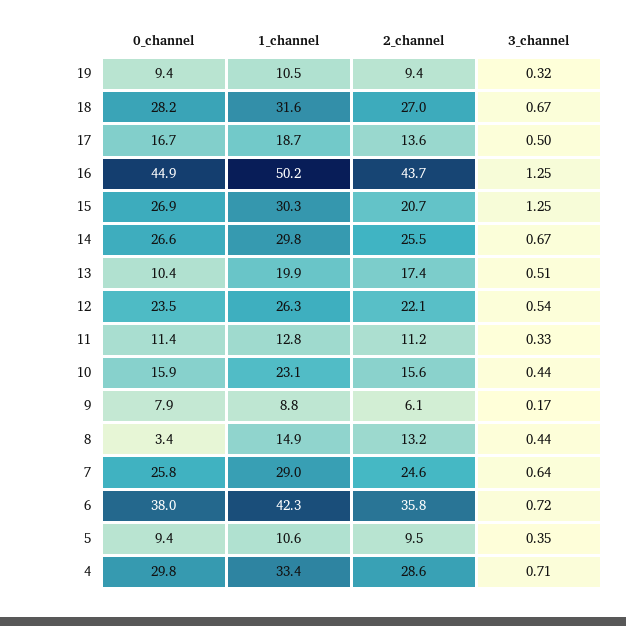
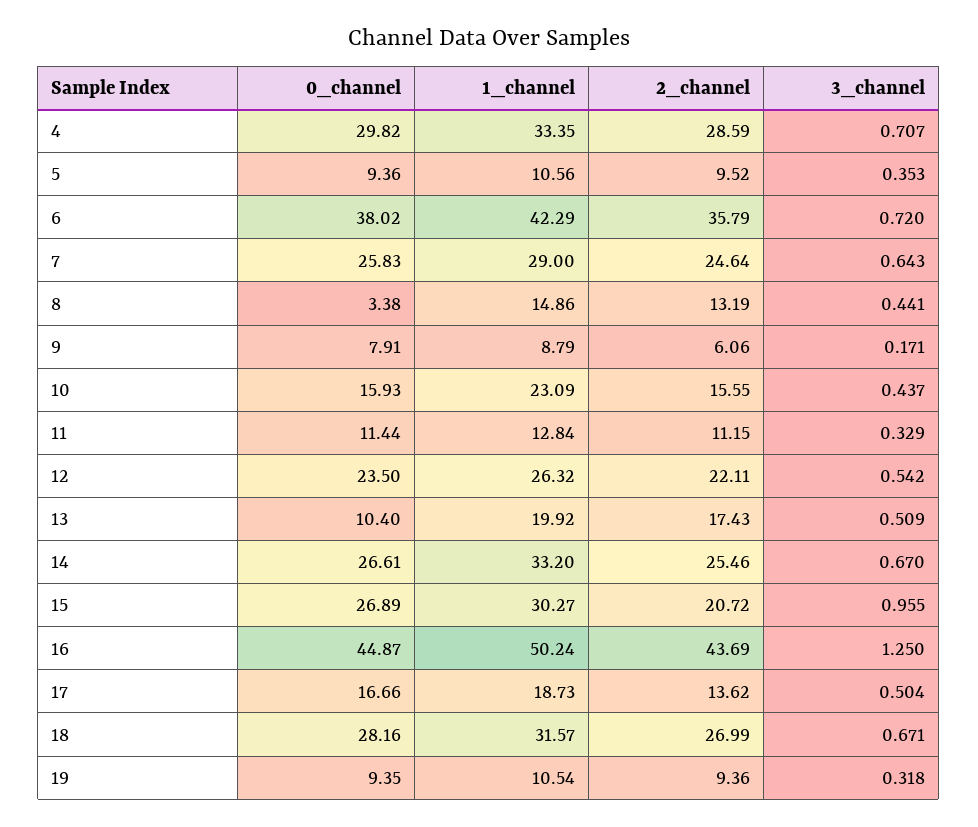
3_channel, 15: 1.25 -> 0.955
1_channel, 14: 29.8 -> 33.2

